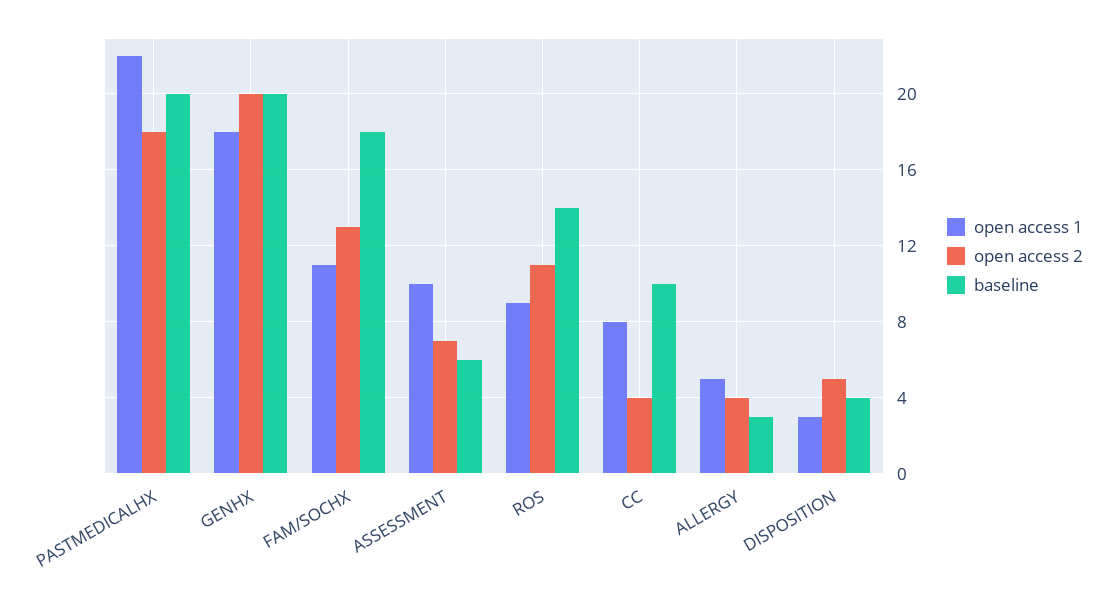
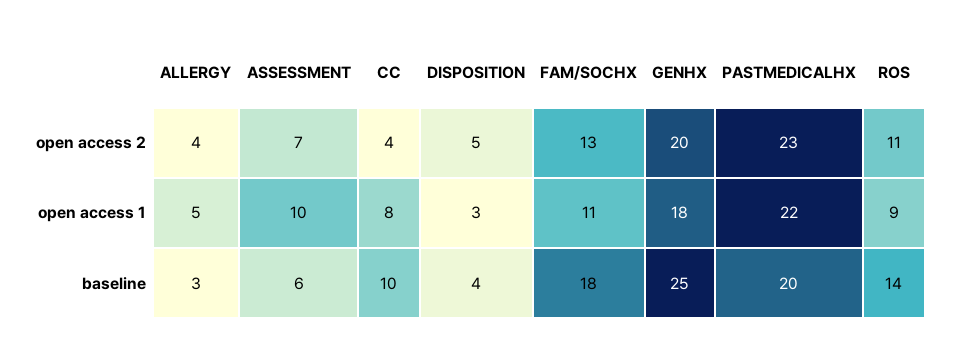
open access 2, PASTMEDICALHX: 18 -> 23
baseline, GENHX: 20 -> 25

